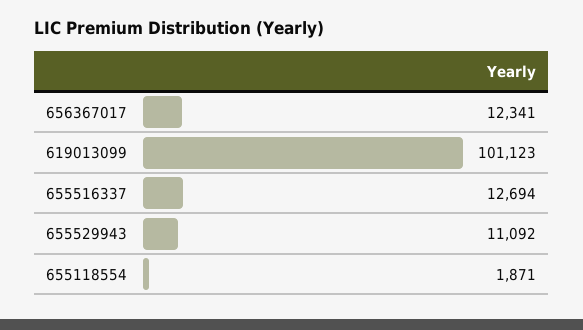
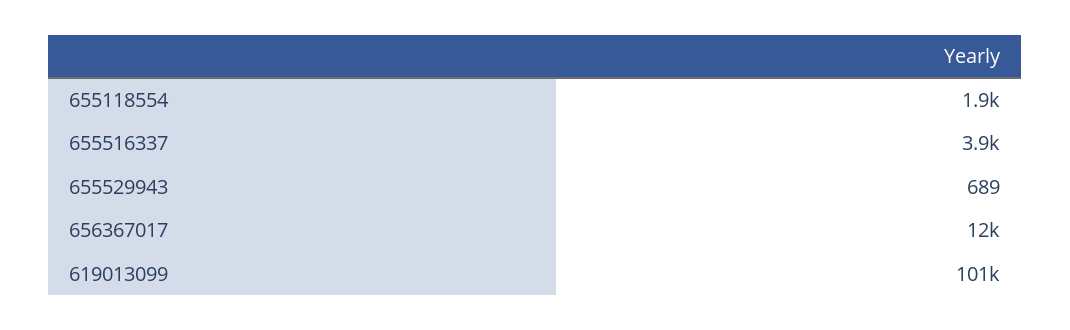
655516337: 12694 -> 3900
655529943: 11092 -> 689

